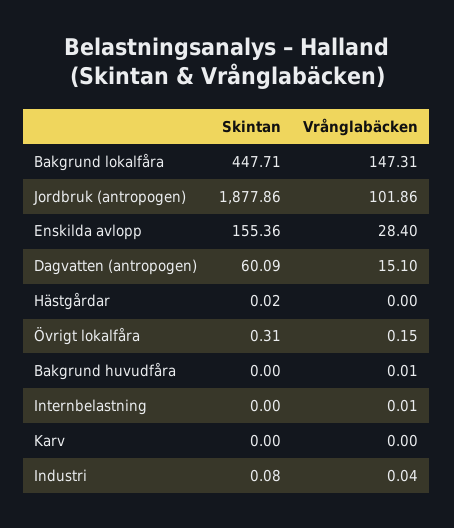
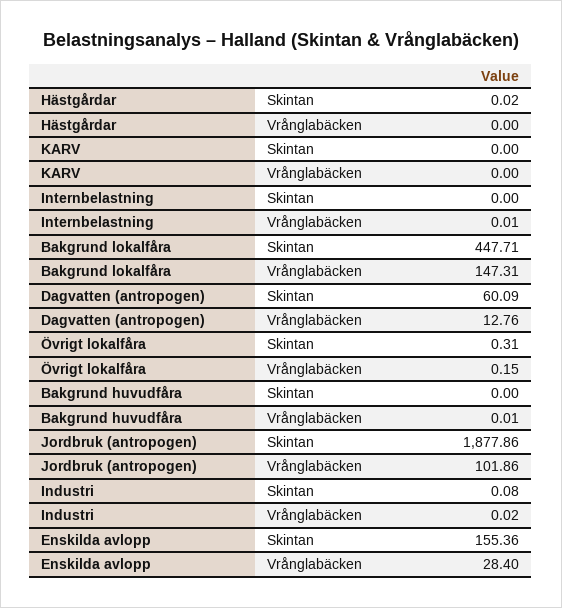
Vrånglabäcken, Dagvatten (antropogen): 15.1 -> 12.76
Vrånglabäcken, Industri: 0.04 -> 0.02

